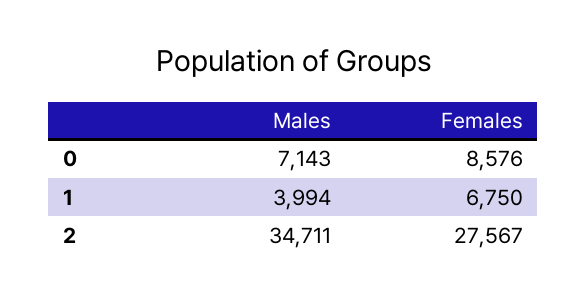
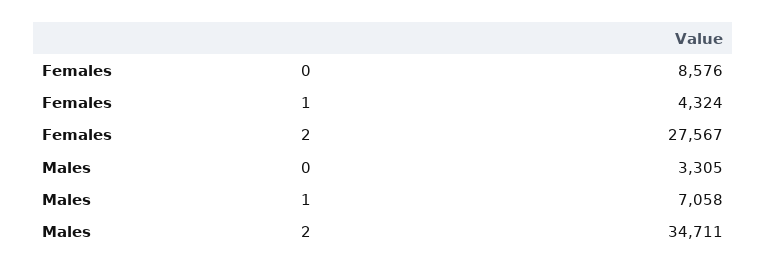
Males, 0: 7143 -> 3305
Males, 1: 3994 -> 7058
Females, 1: 6750 -> 4324

